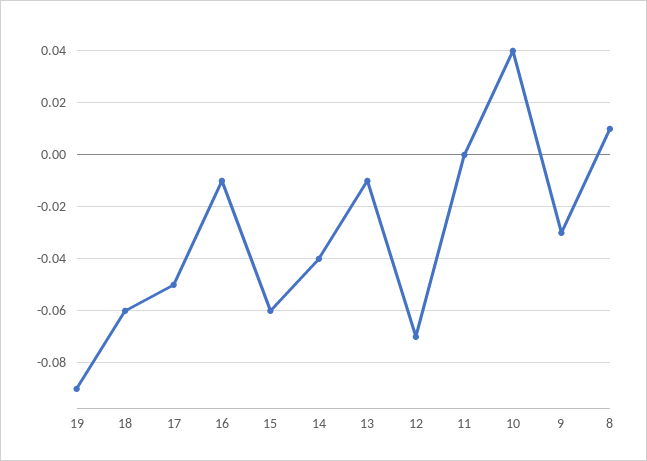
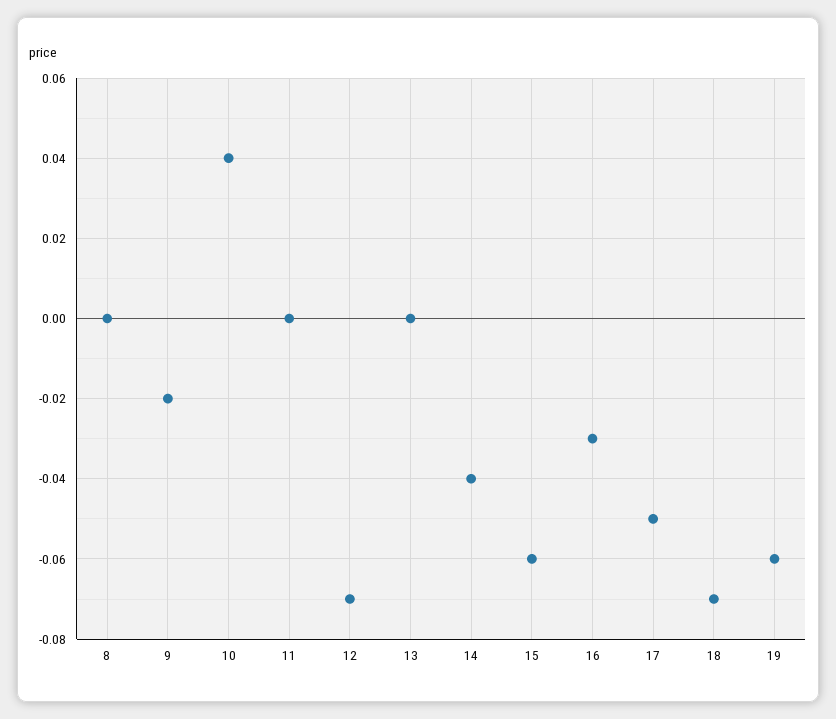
19: -0.09 -> -0.06
18: -0.06 -> -0.07
16: -0.01 -> -0.03
13: -0.01 -> 0
9: -0.03 -> -0.02
8: 0.01 -> 0

